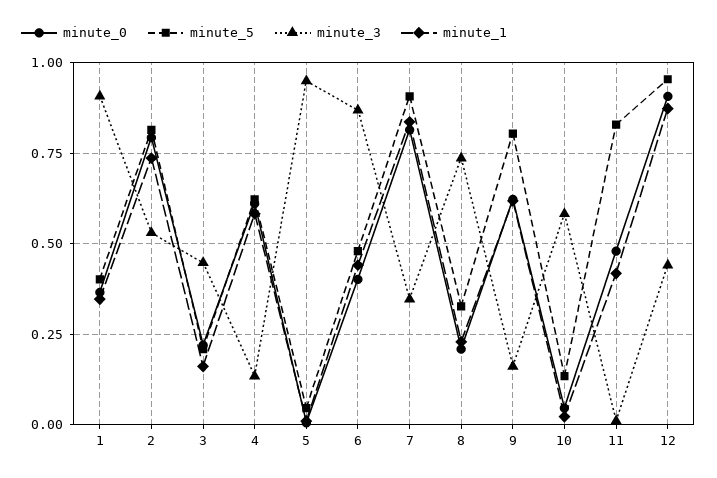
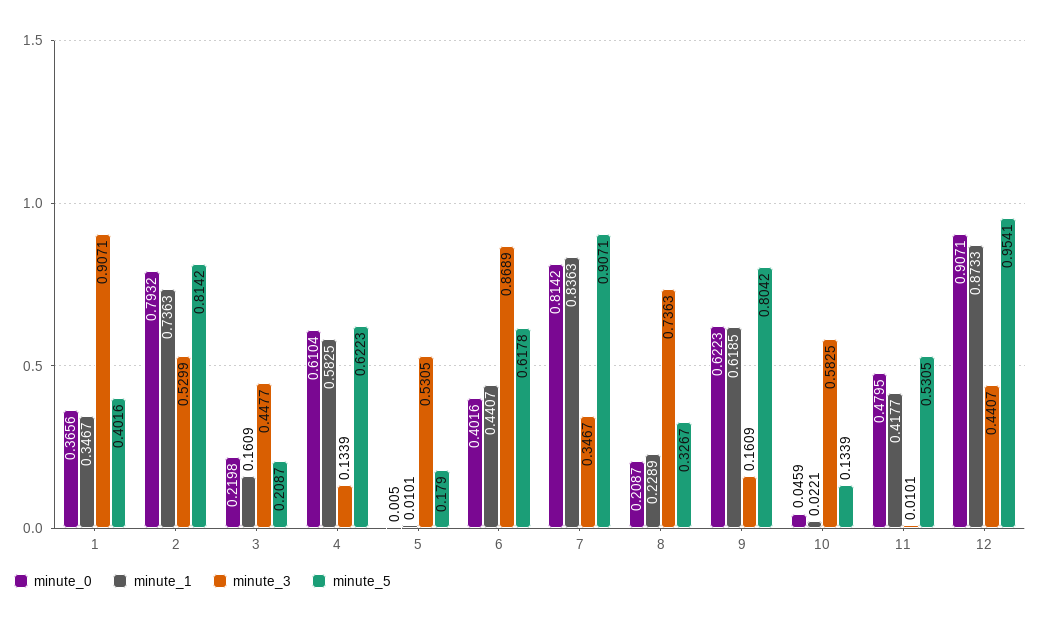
minute_5, 5: 0.05 -> 0.179
minute_3, 5: 0.95 -> 0.5305
minute_5, 6: 0.475 -> 0.6178
minute_5, 11: 0.825 -> 0.5305

